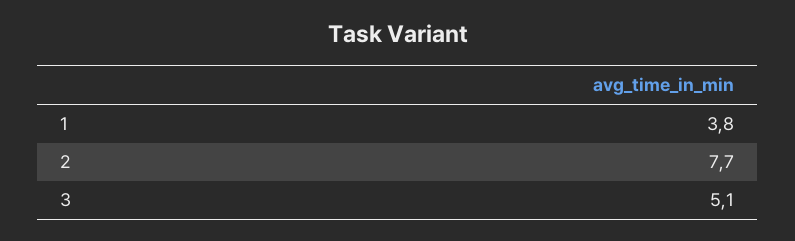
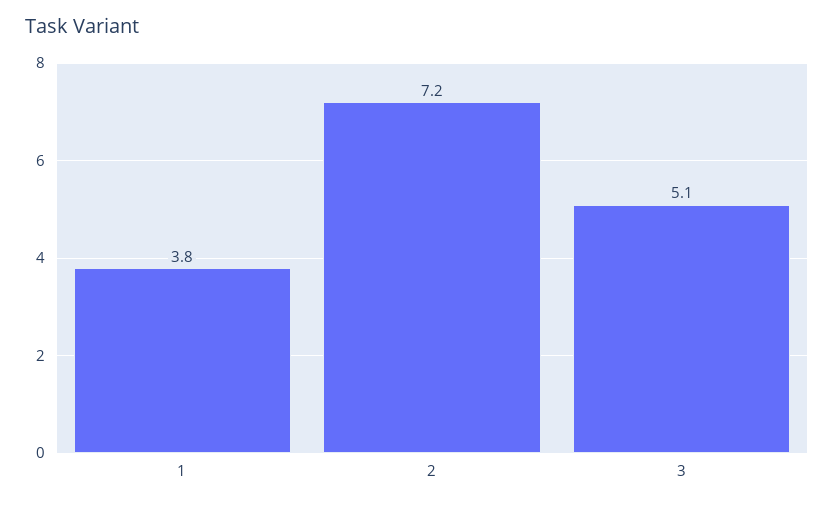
2: 7.7 -> 7.2

